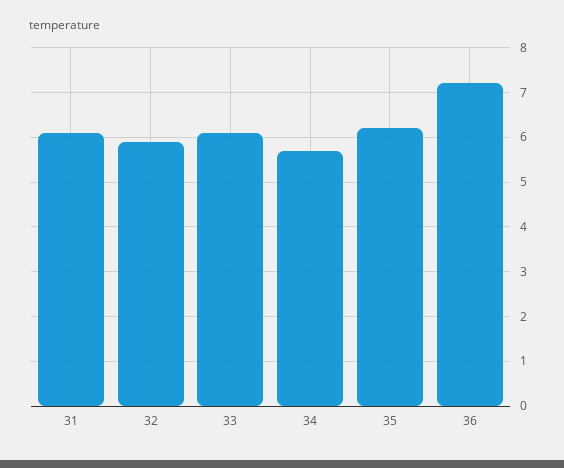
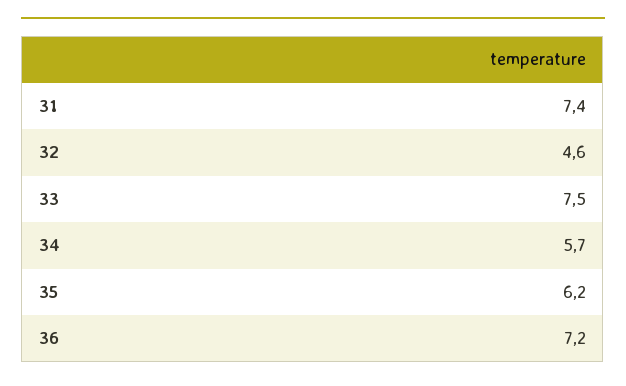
31: 6 -> 7.4
32: 6 -> 4.6
33: 6 -> 7.5

